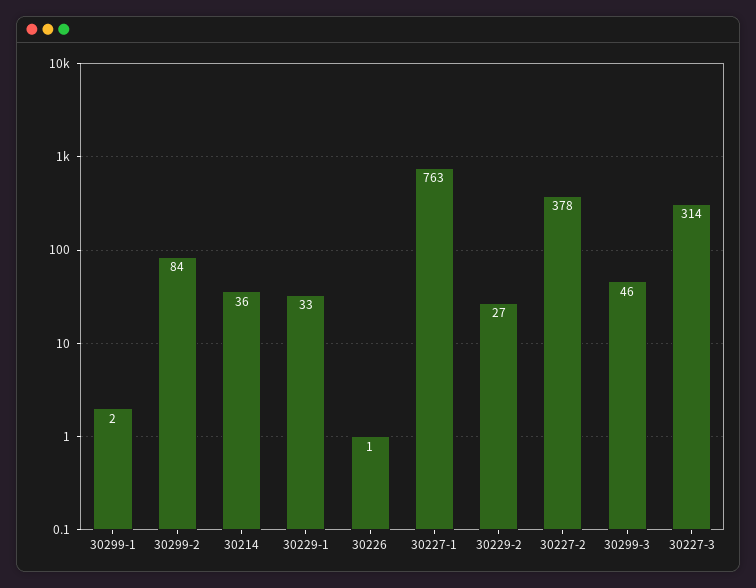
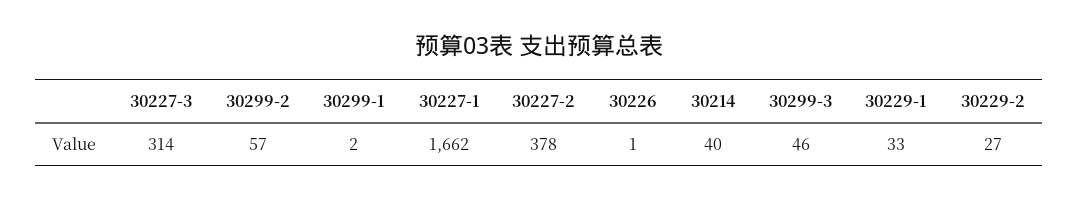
30299-2: 84 -> 57
30214: 36 -> 40
30227-1: 763 -> 1662

